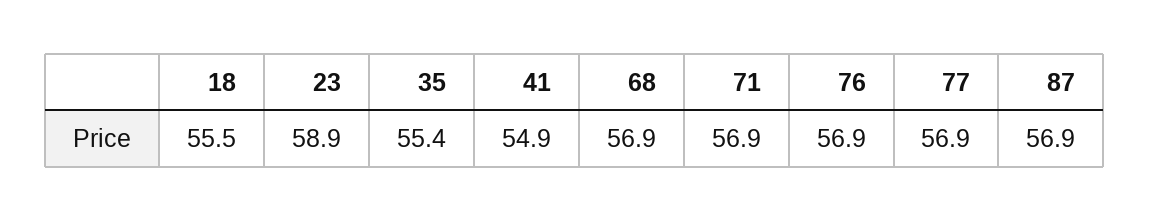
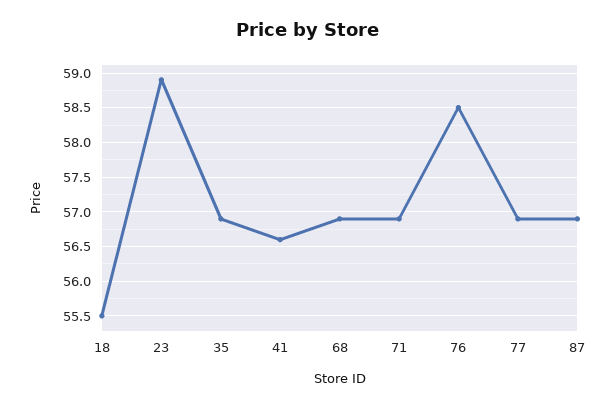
35: 55.4 -> 56.9
41: 54.9 -> 56.6
76: 56.9 -> 58.5

